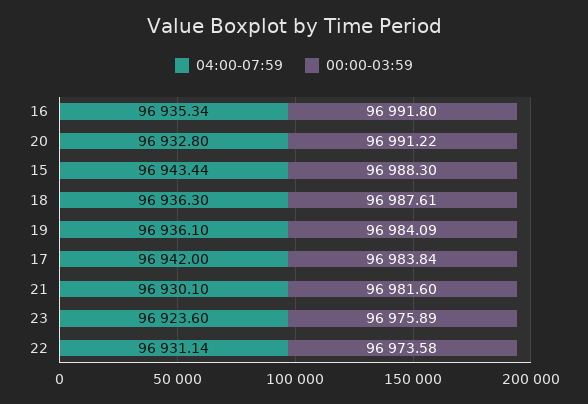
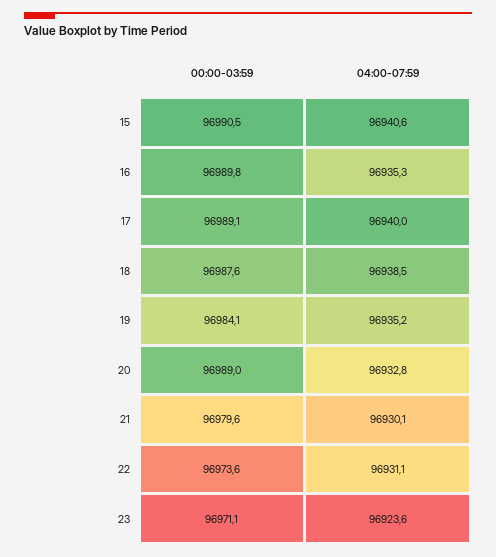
00:00-03:59, 16: 96991.8 -> 96989.8
00:00-03:59, 20: 96991.22 -> 96989
04:00-07:59, 15: 96943.44 -> 96940.6
00:00-03:59, 15: 96988.3 -> 96990.5
04:00-07:59, 18: 96936.3 -> 96938.5
04:00-07:59, 19: 96936.1 -> 96935.2
04:00-07:59, 17: 96942 -> 96940
00:00-03:59, 17: 96983.84 -> 96989.1
00:00-03:59, 21: 96981.6 -> 96979.6
00:00-03:59, 23: 96975.89 -> 96971.1

